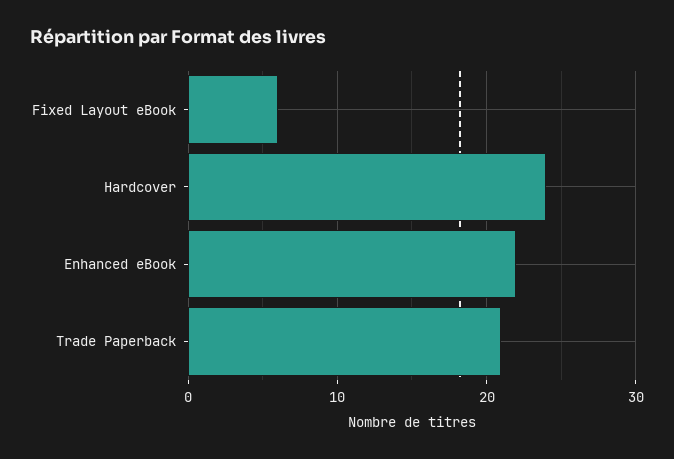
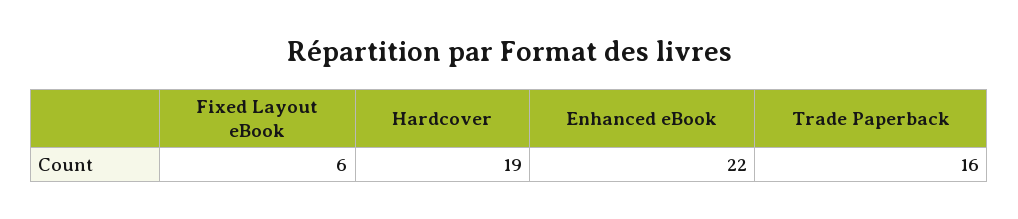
Hardcover: 24 -> 19
Trade Paperback: 21 -> 16

